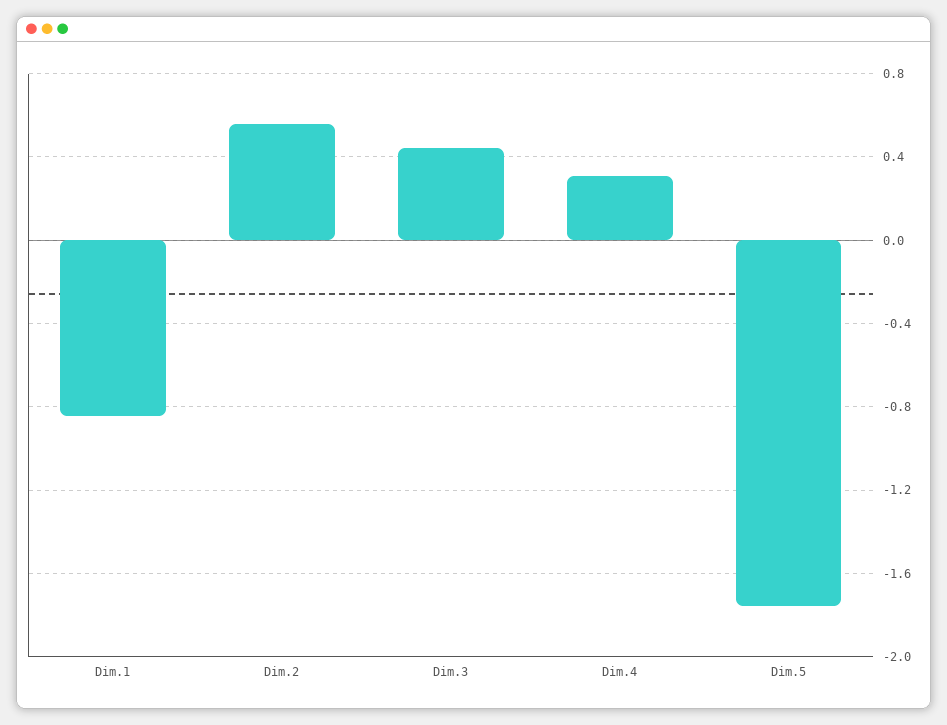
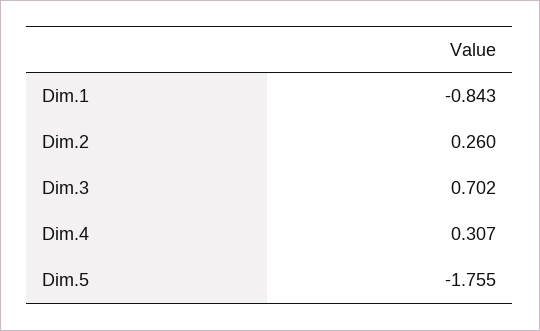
Dim.2: 0.55 -> 0.26
Dim.3: 0.45 -> 0.702

